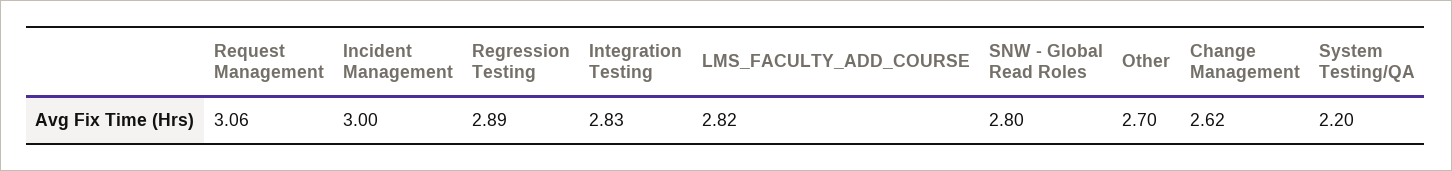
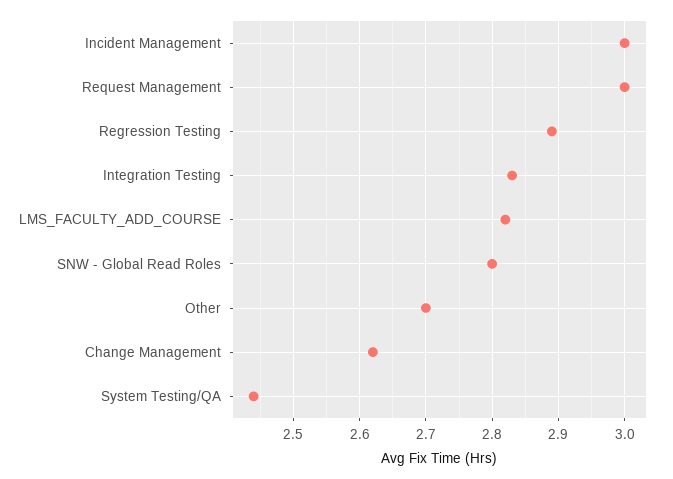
Request Management: 3.06 -> 3
System Testing/QA: 2.2 -> 2.44

